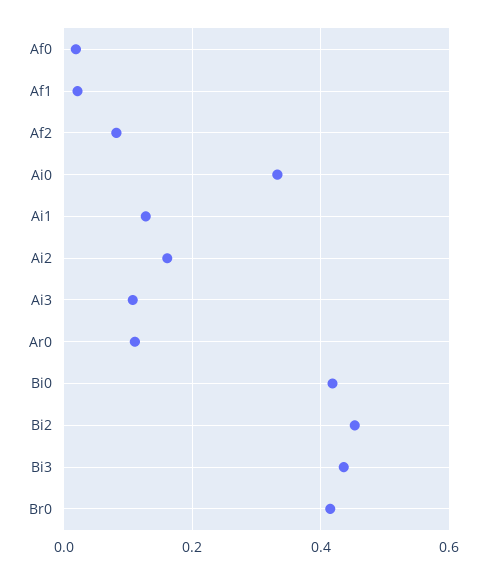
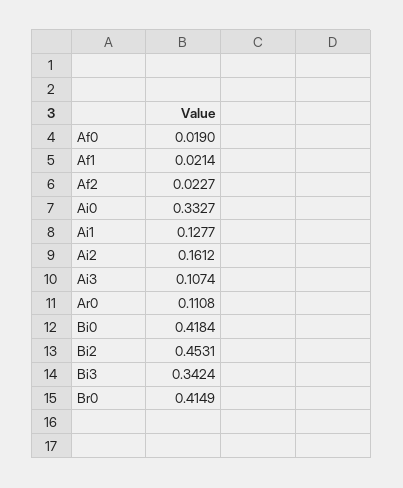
Af2: 0.08 -> 0.0227
Bi3: 0.44 -> 0.3424

